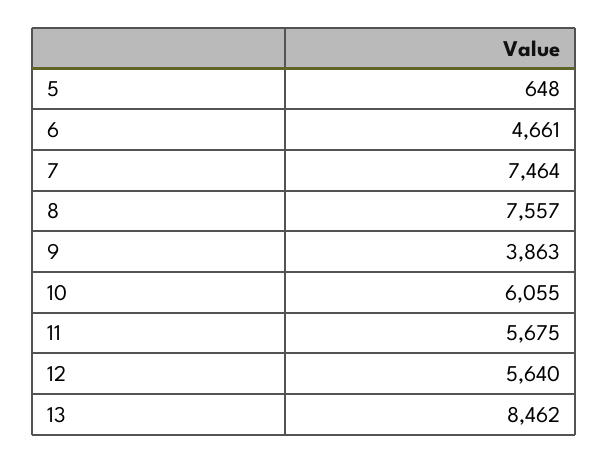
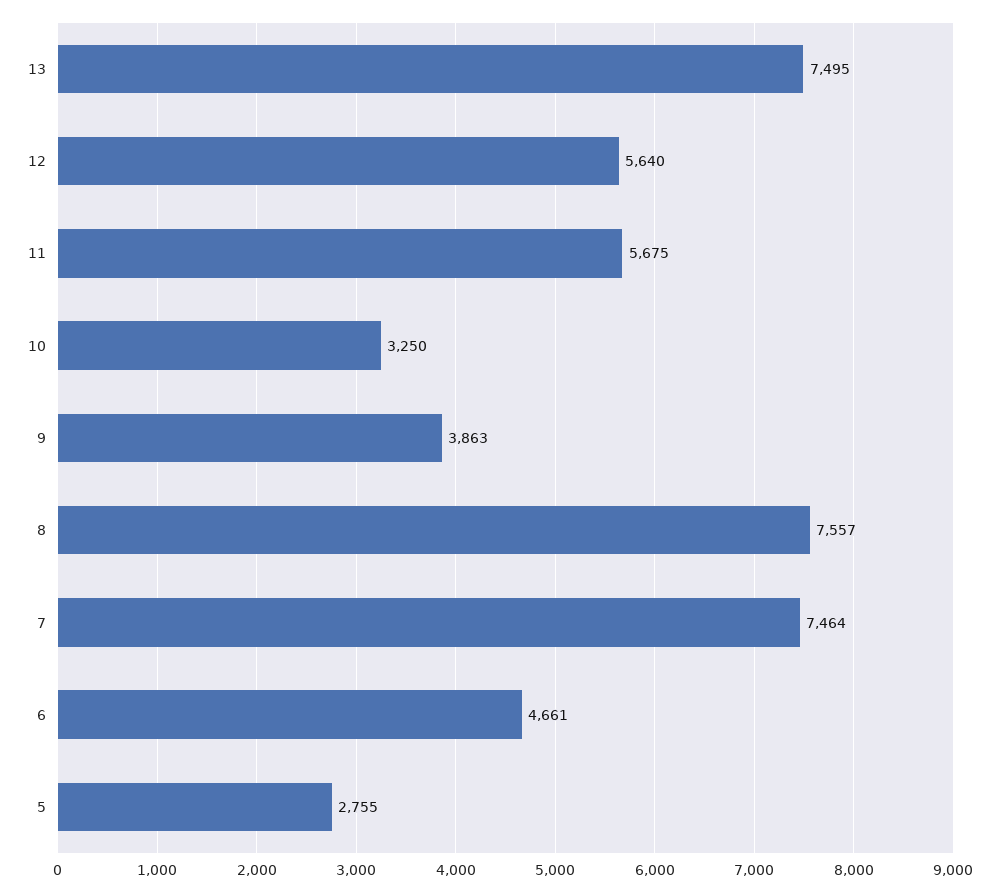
5: 648 -> 2755
10: 6055 -> 3250
13: 8462 -> 7495

